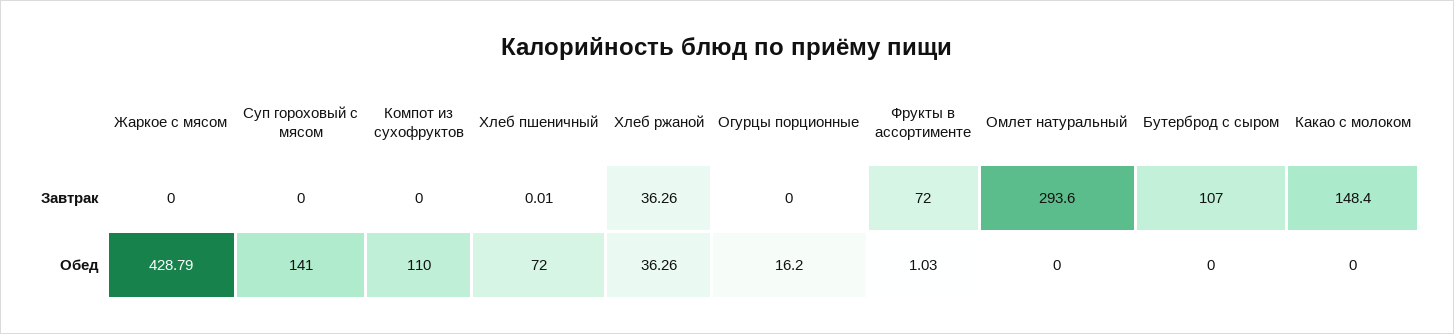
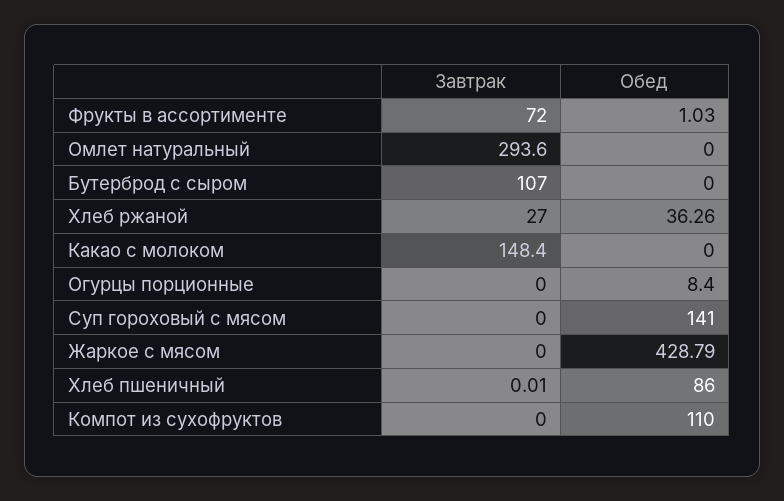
Хлеб ржаной, Завтрак: 36.26 -> 27
Хлеб пшеничный, Обед: 72 -> 86
Огурцы порционные, Обед: 16.2 -> 8.4

